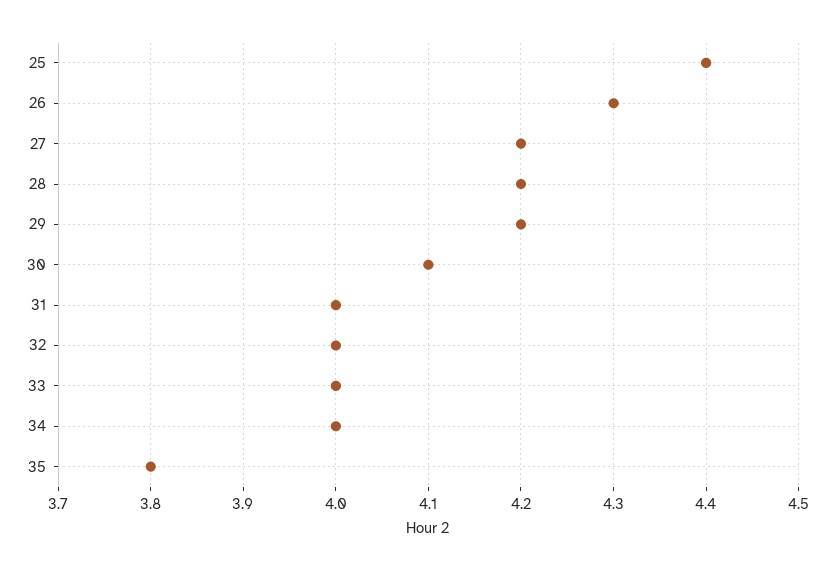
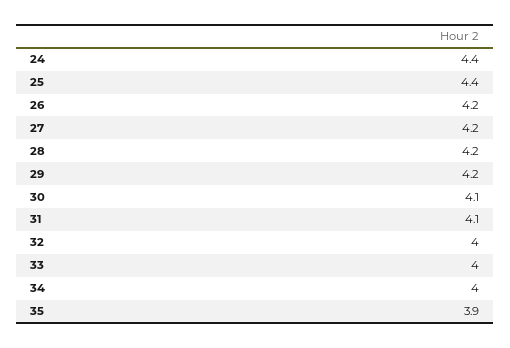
26: 4.3 -> 4.2
31: 4 -> 4.1
35: 3.8 -> 3.9
24: none -> 4.4

